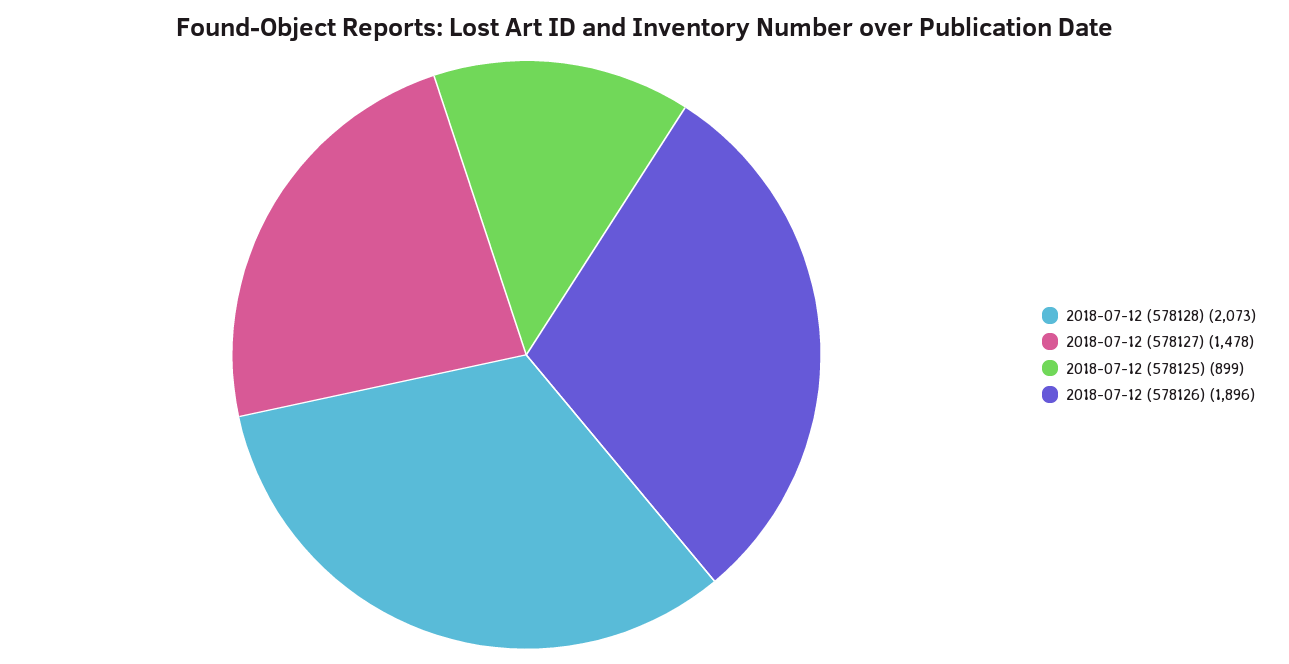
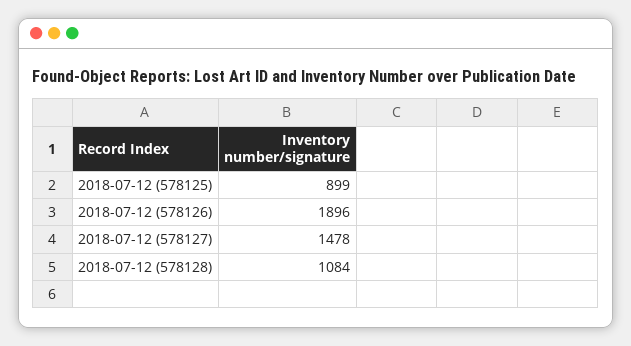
2018-07-12 (578128): 2073 -> 1084

